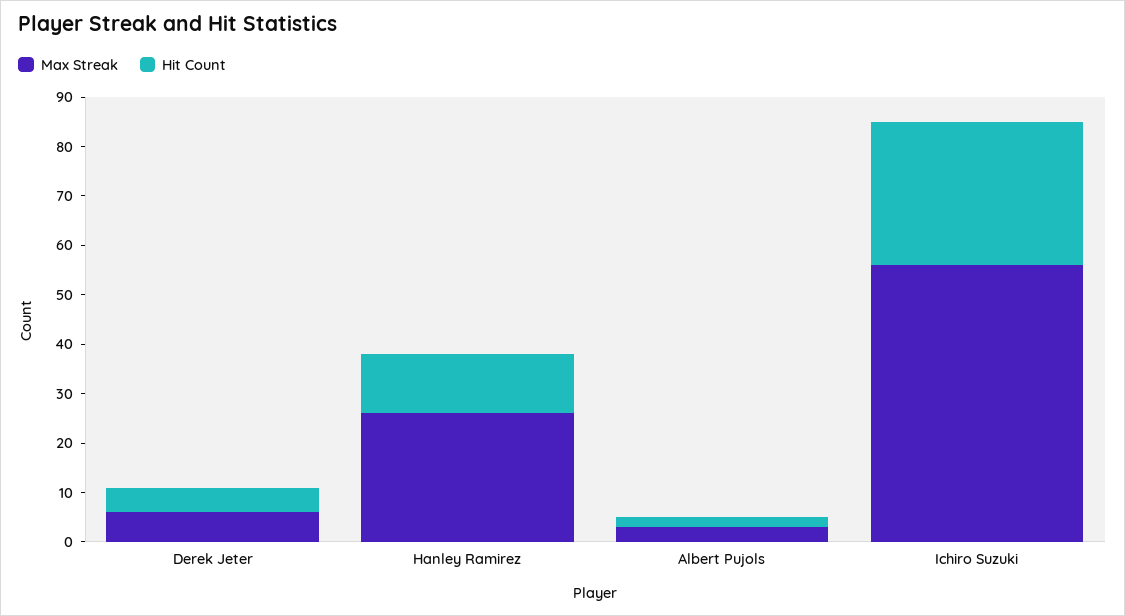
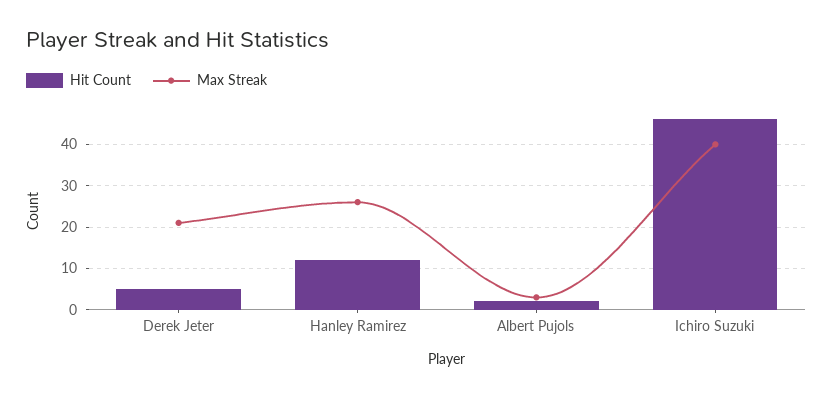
Max Streak, Derek Jeter: 5 -> 20
Max Streak, Ichiro Suzuki: 55 -> 40
Hit Count, Ichiro Suzuki: 30 -> 45

